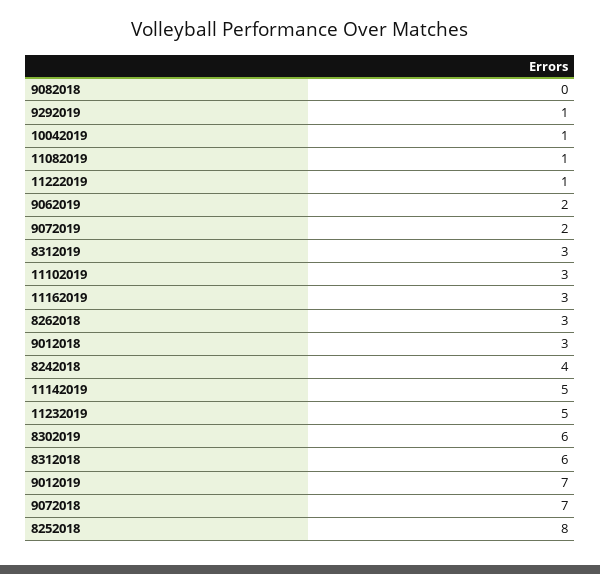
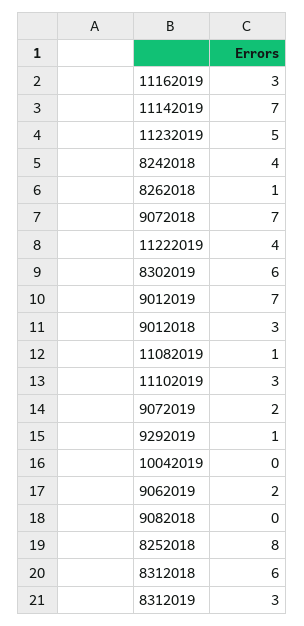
10042019: 1 -> 0
11222019: 1 -> 4
8262018: 3 -> 1
11142019: 5 -> 7

